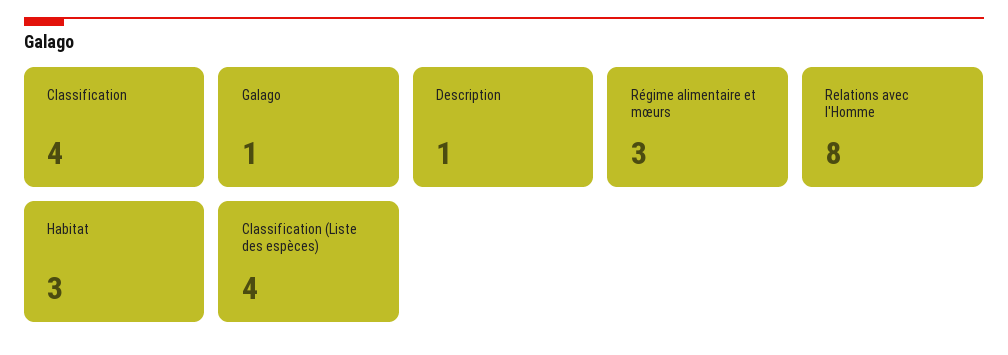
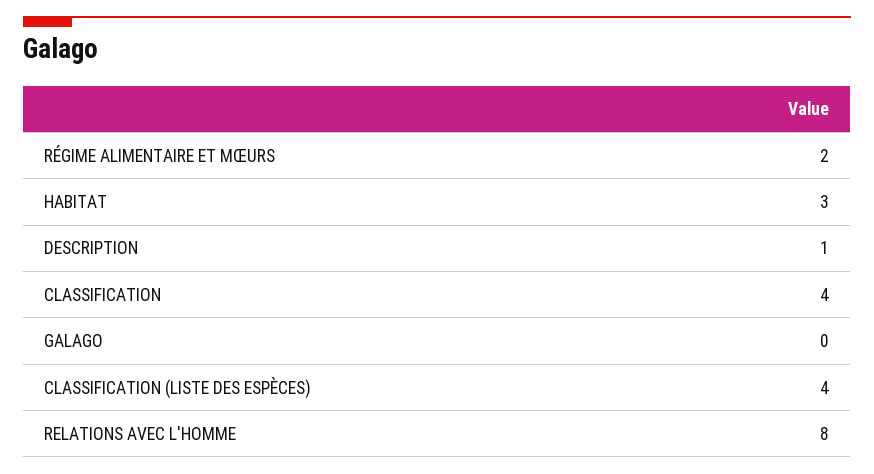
Galago: 1 -> 0
Régime alimentaire et mœurs: 3 -> 2

